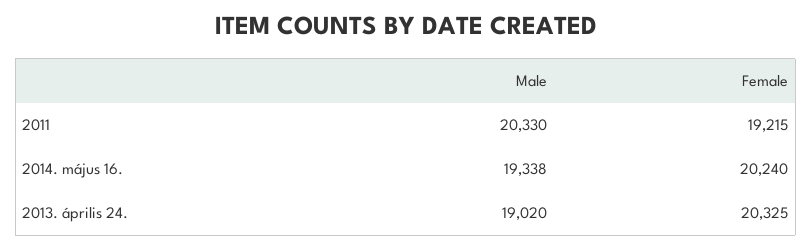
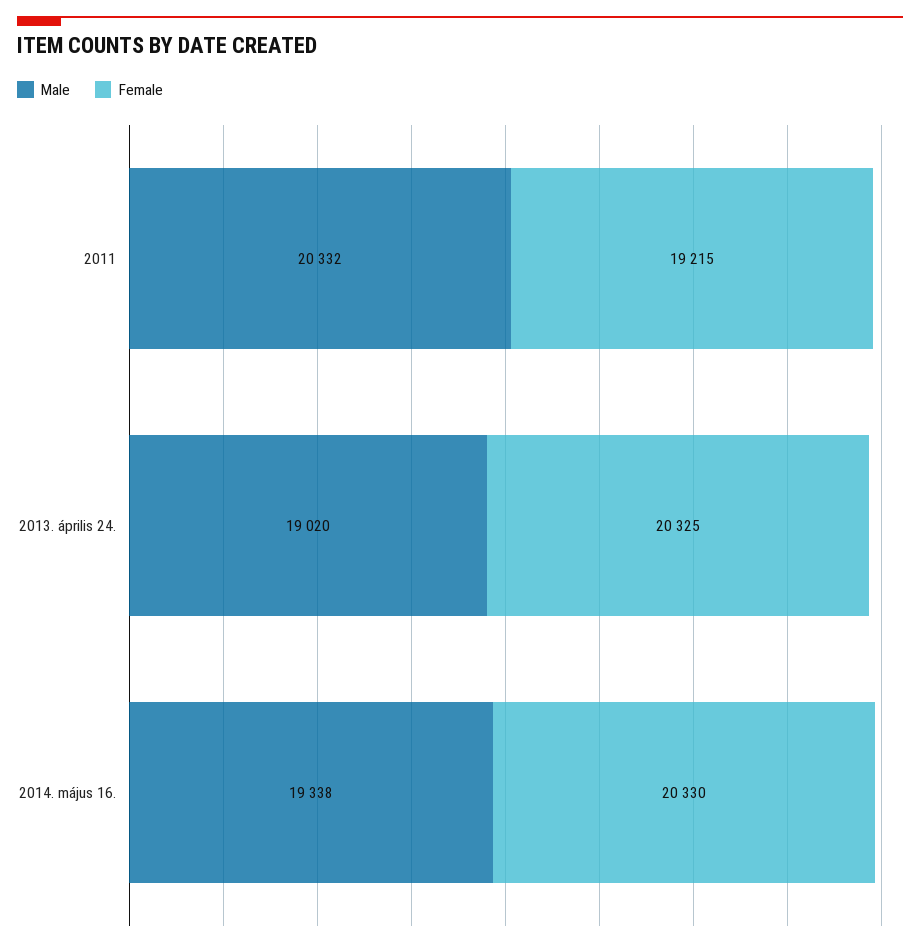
Male, 2011: 20330 -> 20332
Female, 2014. május 16.: 20240 -> 20330

